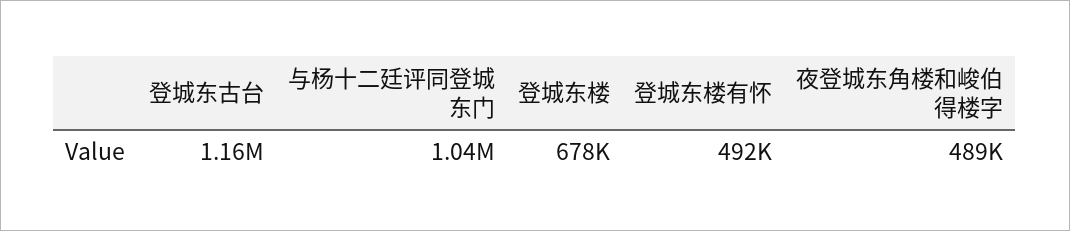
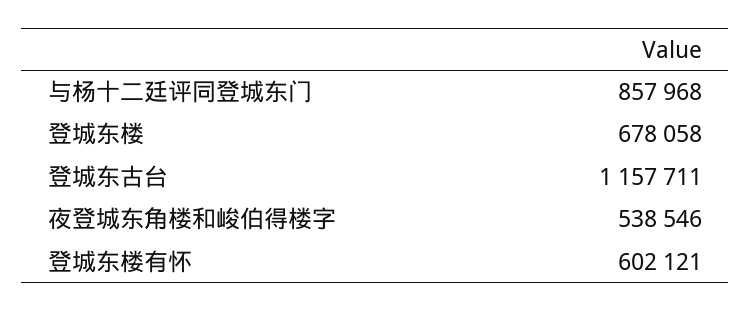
与杨十二廷评同登城东门: 1040000 -> 857968
登城东楼有怀: 492000 -> 602121
夜登城东角楼和峻伯得楼字: 489000 -> 538546

